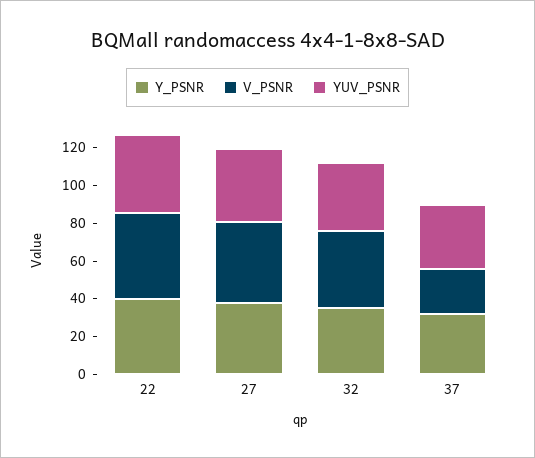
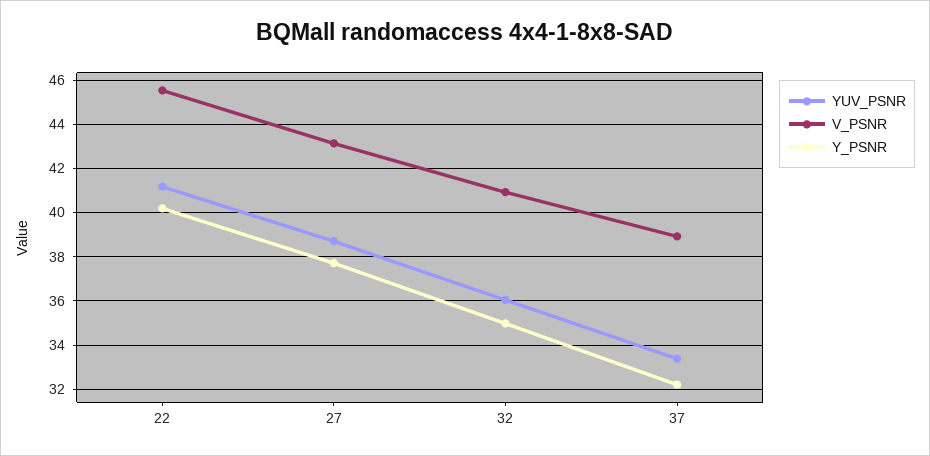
V_PSNR, 37: 25 -> 39

